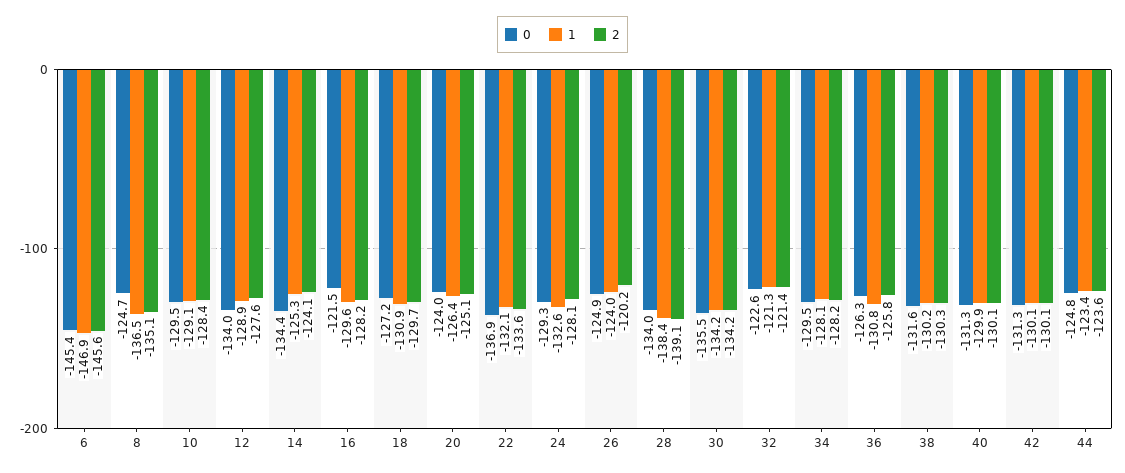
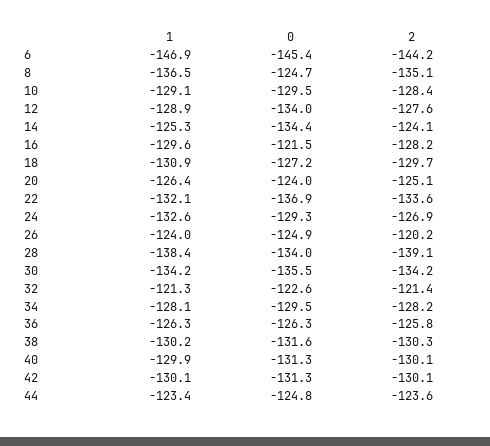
2, 6: -145.6 -> -144.2
2, 24: -128.1 -> -126.9
1, 36: -130.8 -> -126.3

